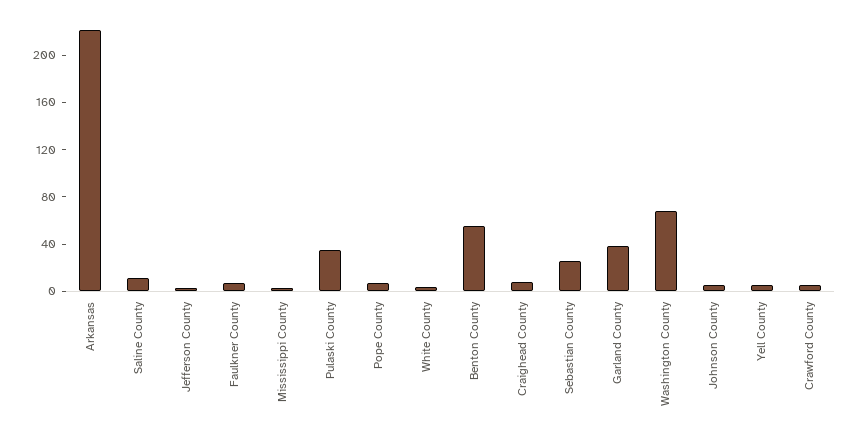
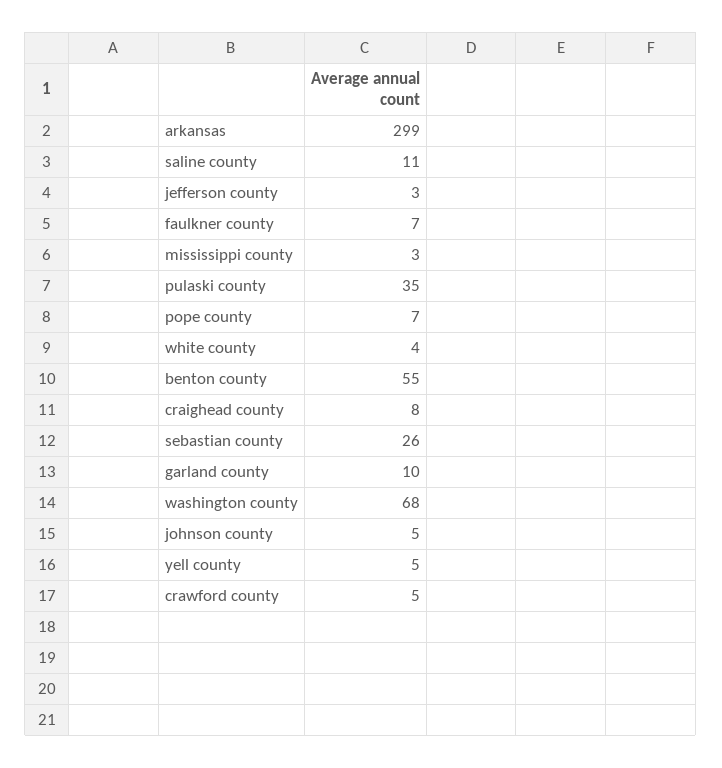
Arkansas: 220 -> 299
Garland County: 40 -> 10

